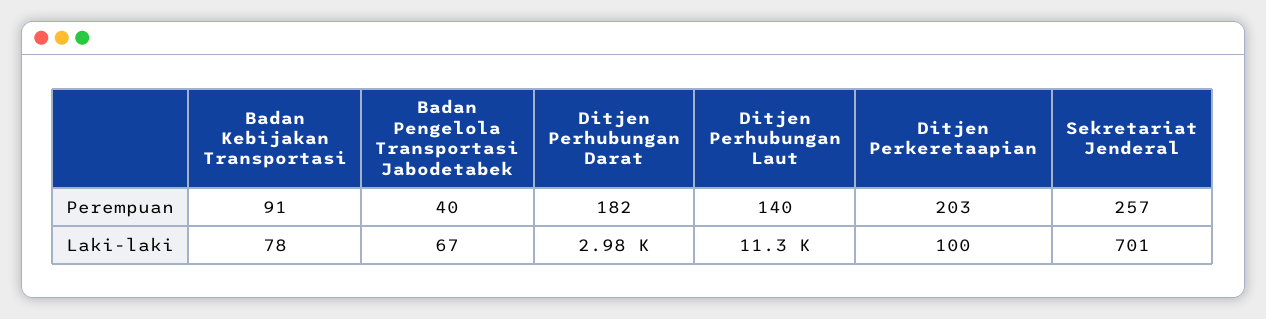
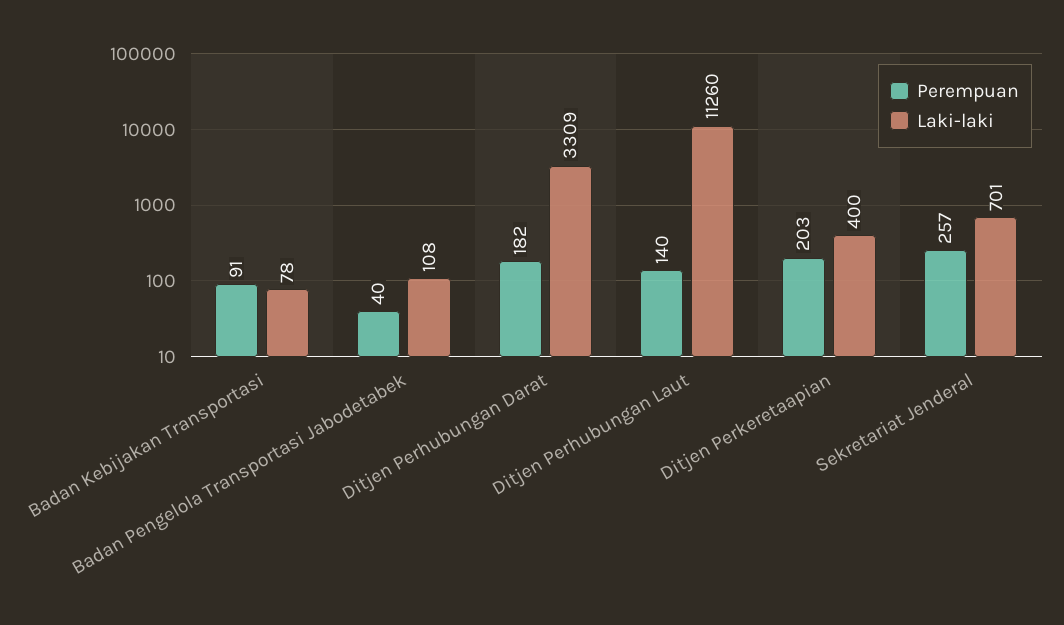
Laki-laki, Badan Pengelola Transportasi Jabodetabek: 67 -> 108
Laki-laki, Ditjen Perhubungan Darat: 2980 -> 3309
Laki-laki, Ditjen Perkeretaapian: 100 -> 400

